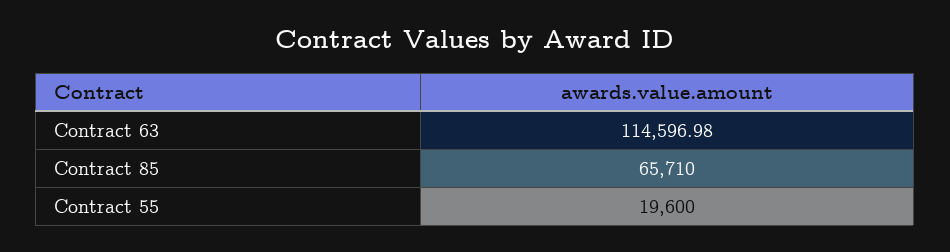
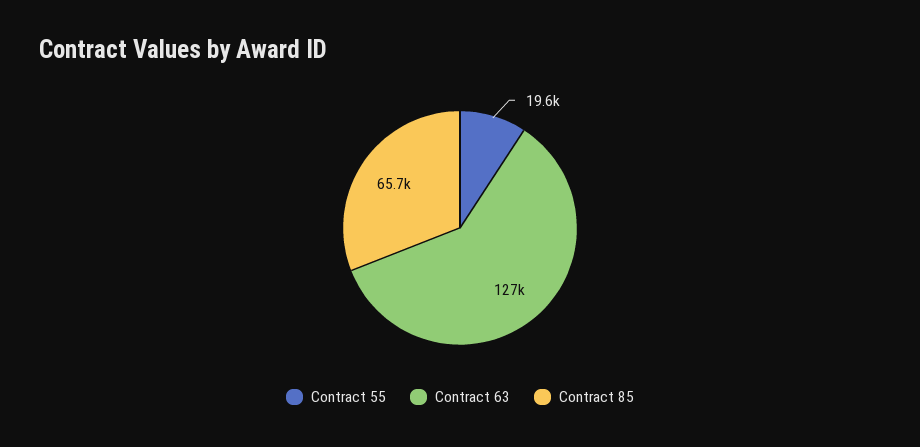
Contract 63: 114596.98 -> 127000

